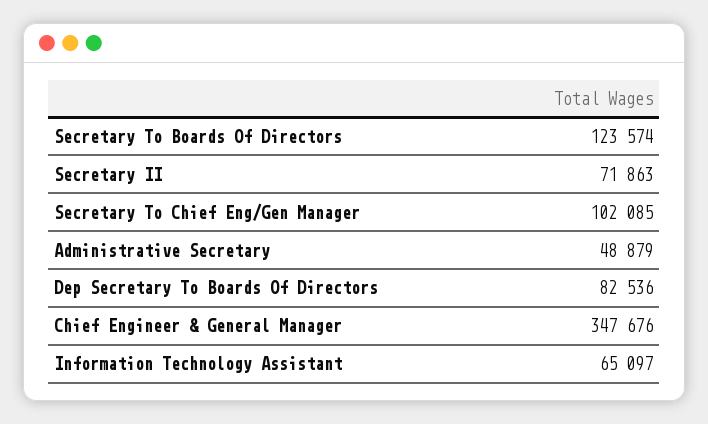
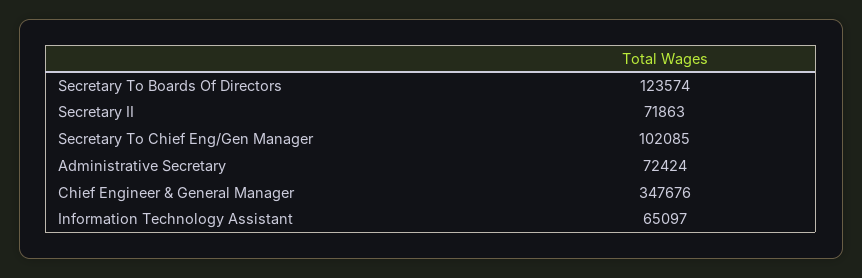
Administrative Secretary: 48879 -> 72424
Dep Secretary To Boards Of Directors: 82536 -> none

